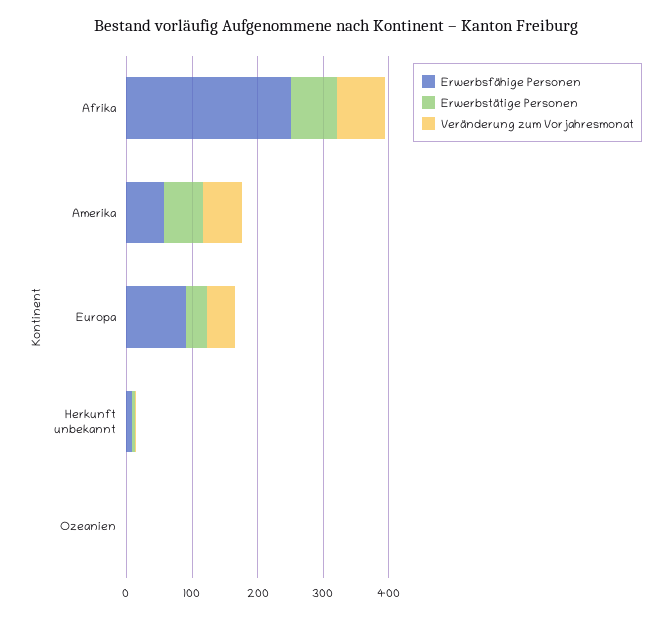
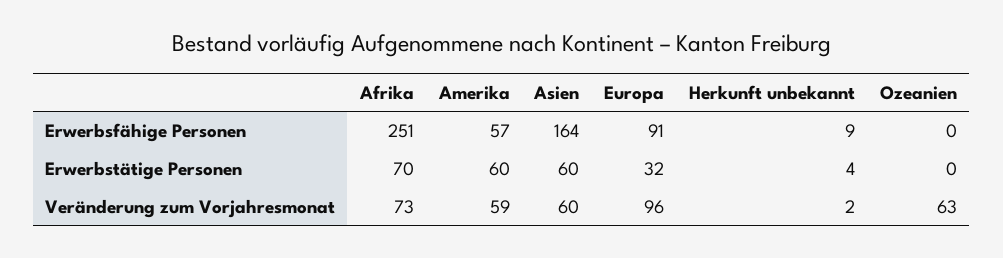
Veränderung zum Vorjahresmonat, Europa: 40 -> 96
Veränderung zum Vorjahresmonat, Ozeanien: 0 -> 63
Erwerbsfähige Personen, Asien: none -> 164
Erwerbstätige Personen, Asien: none -> 60
Veränderung zum Vorjahresmonat, Asien: none -> 60

